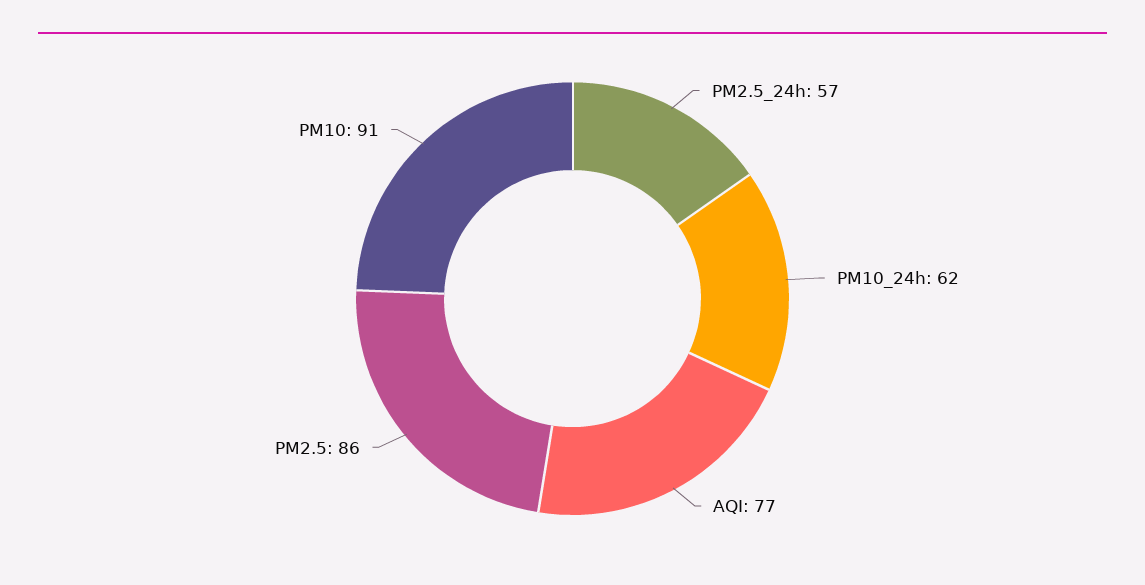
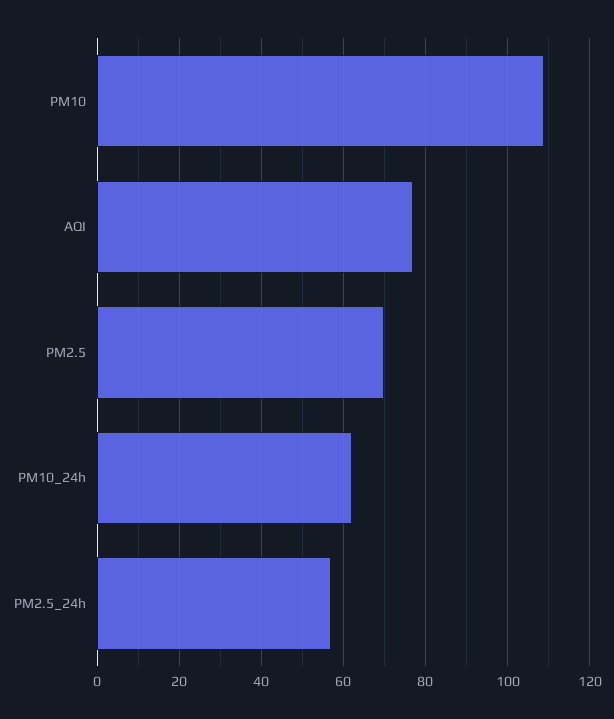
PM2.5: 86 -> 70
PM10: 91 -> 110

